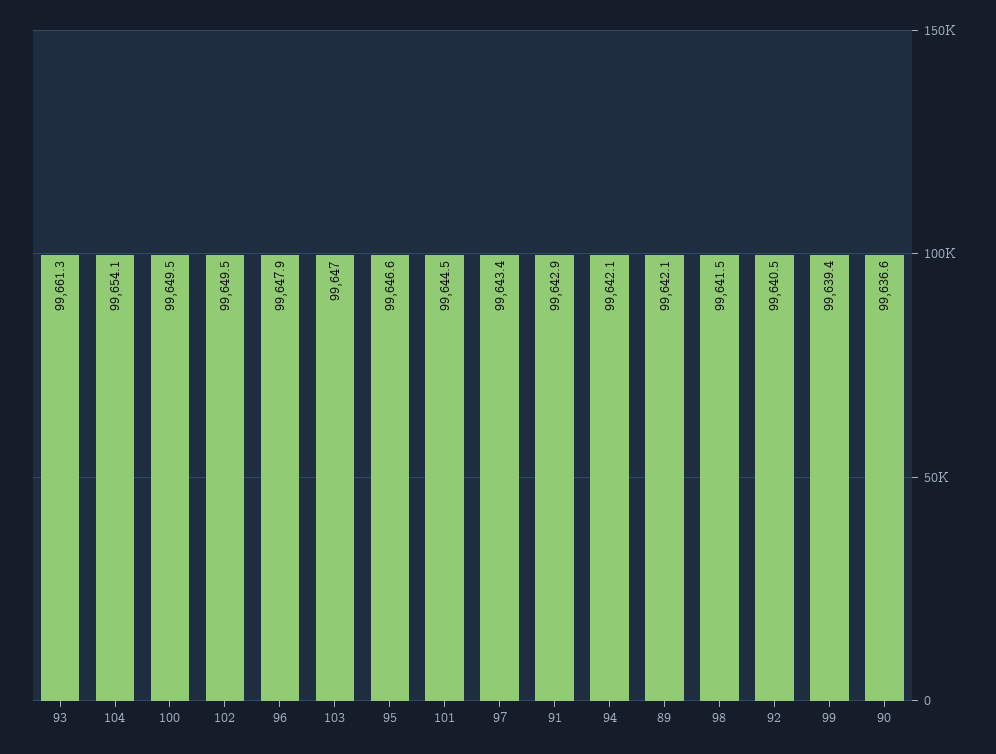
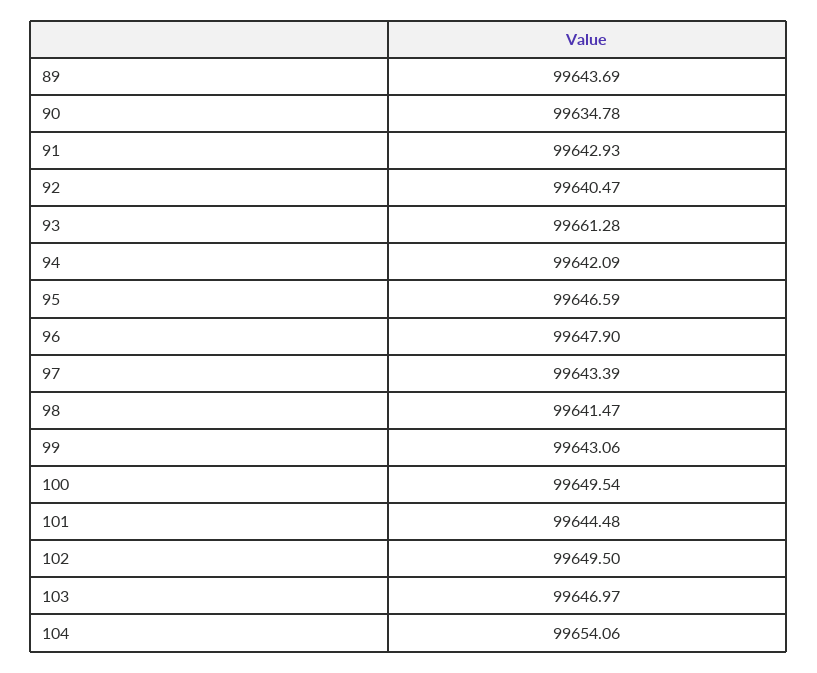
89: 99642.1 -> 99643.69
99: 99639.4 -> 99643.06
90: 99636.6 -> 99634.78

